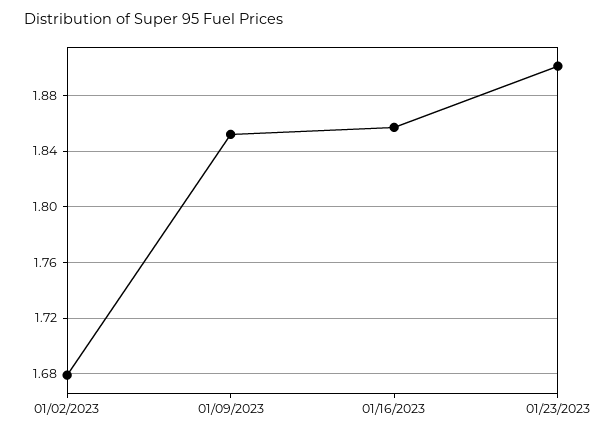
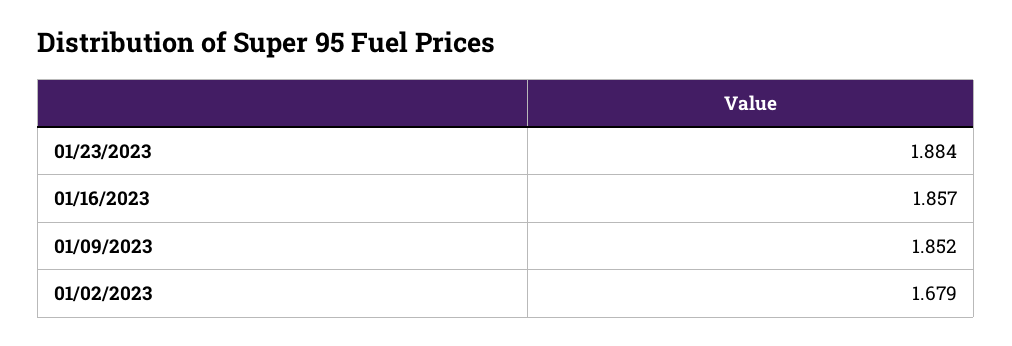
01/23/2023: 1.9 -> 1.884

